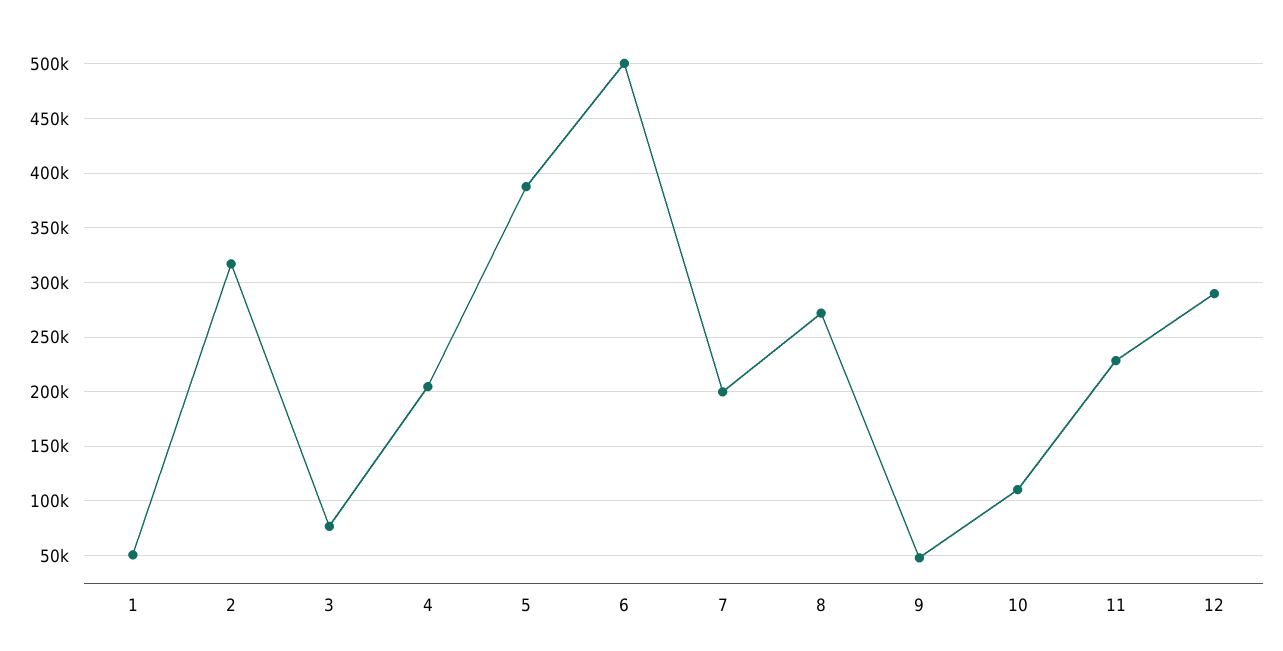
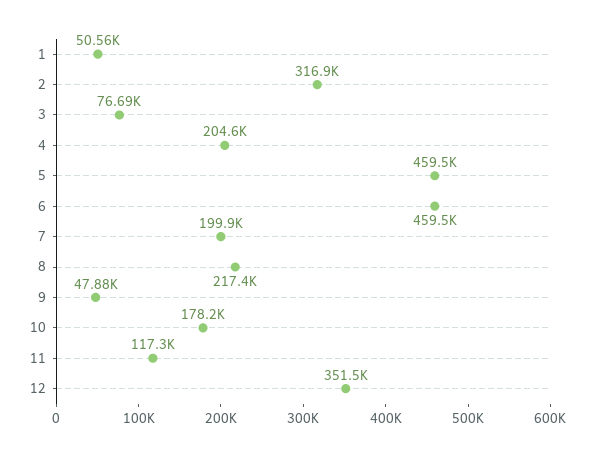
5: 390000 -> 459500
6: 500000 -> 459500
8: 270000 -> 217400
10: 110000 -> 178200
11: 230000 -> 117300
12: 290000 -> 351500

